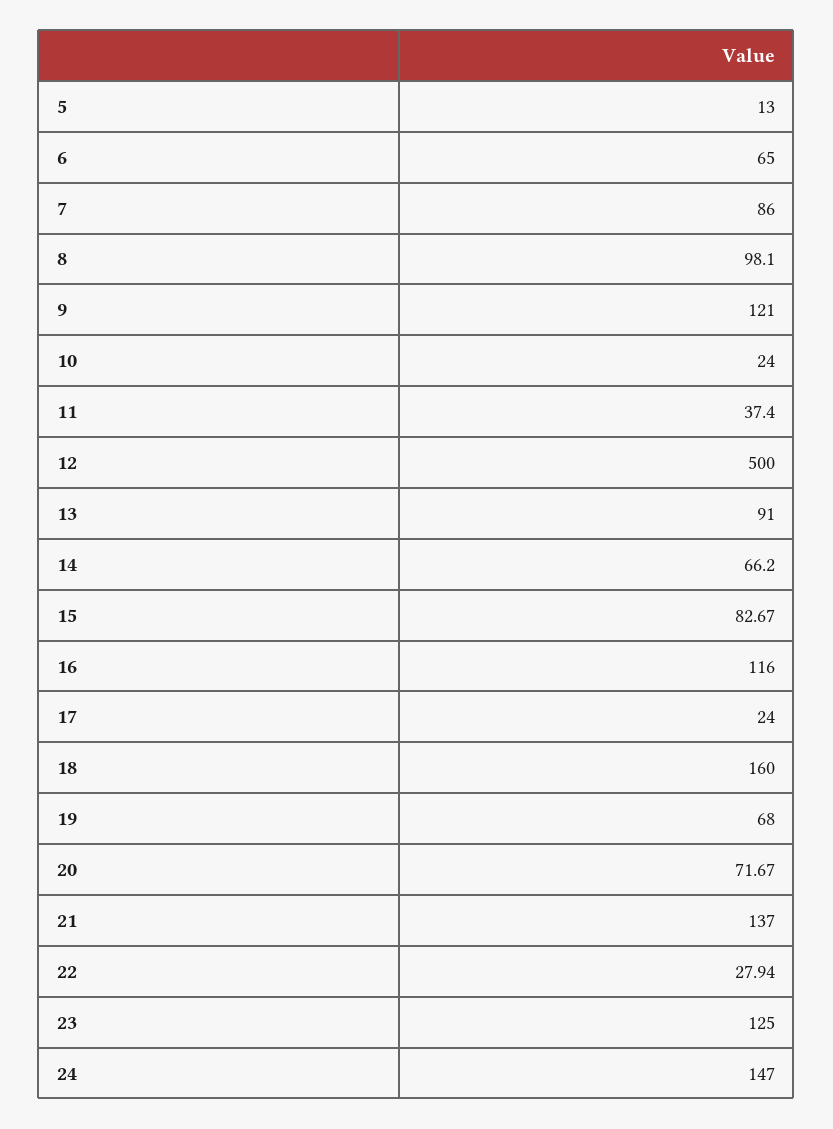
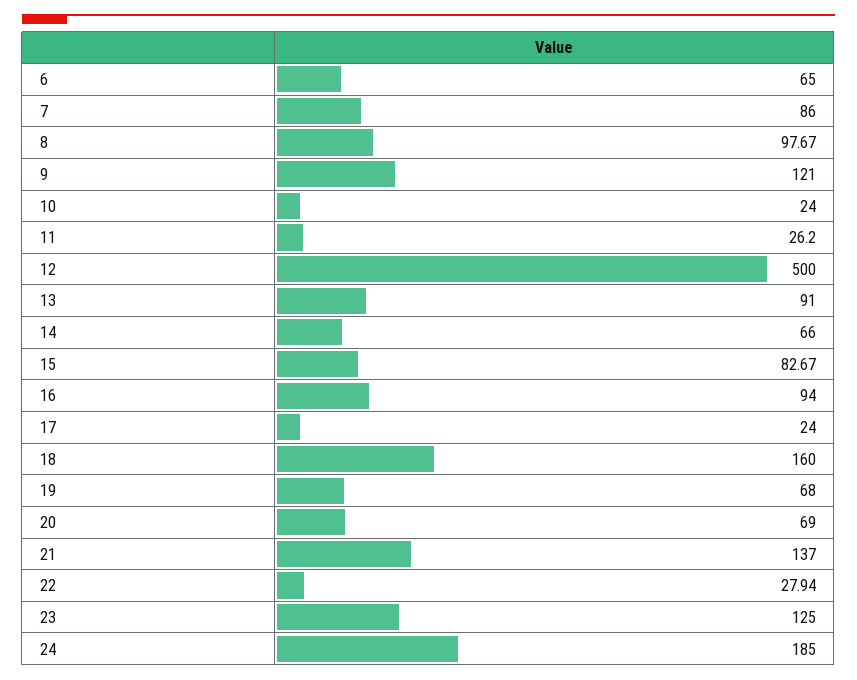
5: 13 -> none
8: 98.1 -> 97.67
11: 37.4 -> 26.2
14: 66.2 -> 66
16: 116 -> 94
20: 71.67 -> 69
24: 147 -> 185

